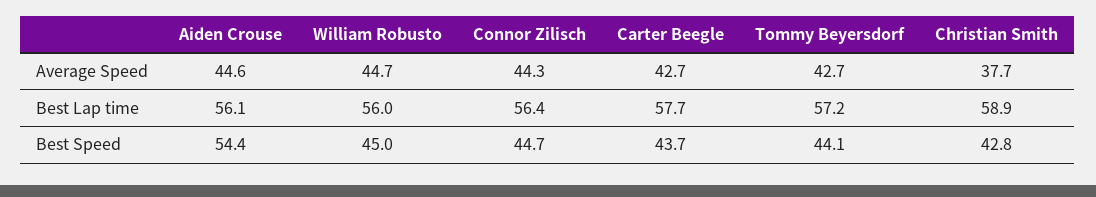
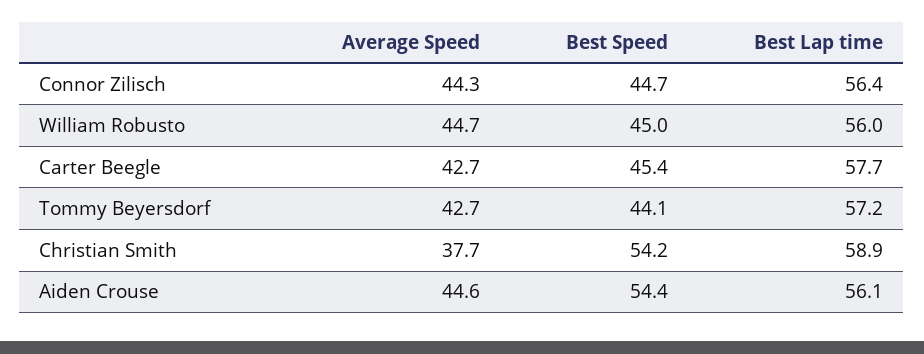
Carter Beegle, Best Speed: 43.7 -> 45.4
Christian Smith, Best Speed: 42.8 -> 54.2

